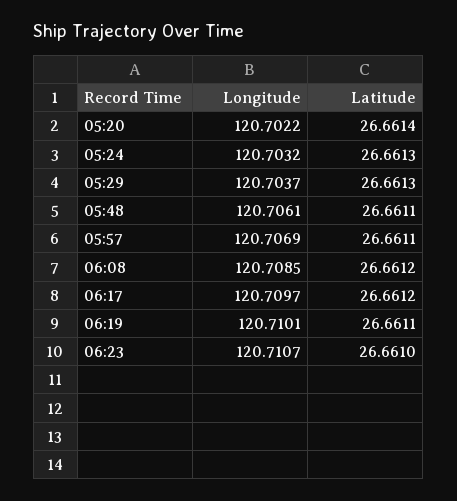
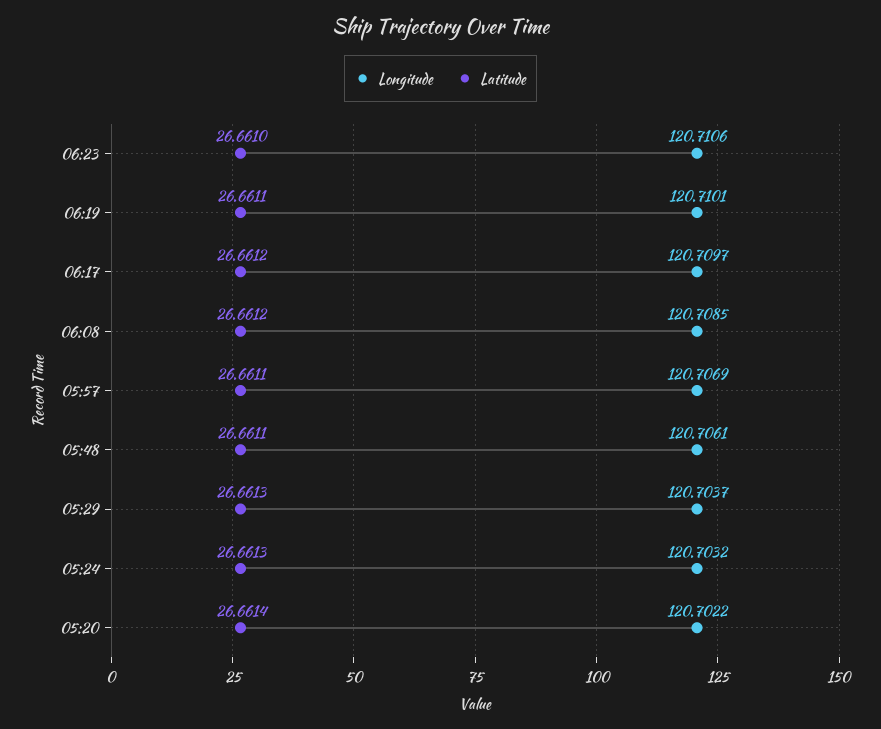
Longitude, 06:23: 120.7107 -> 120.7106

